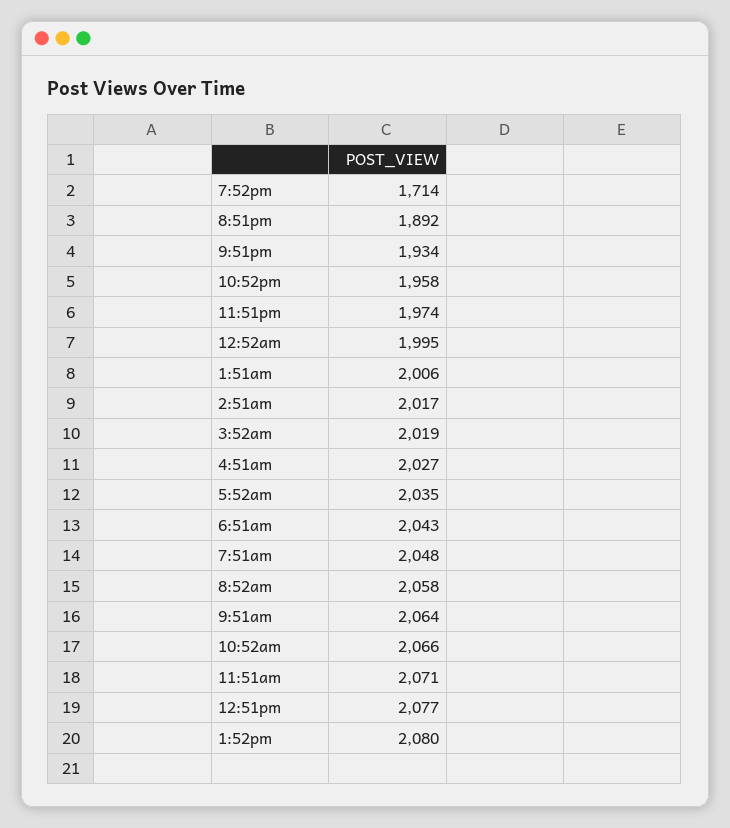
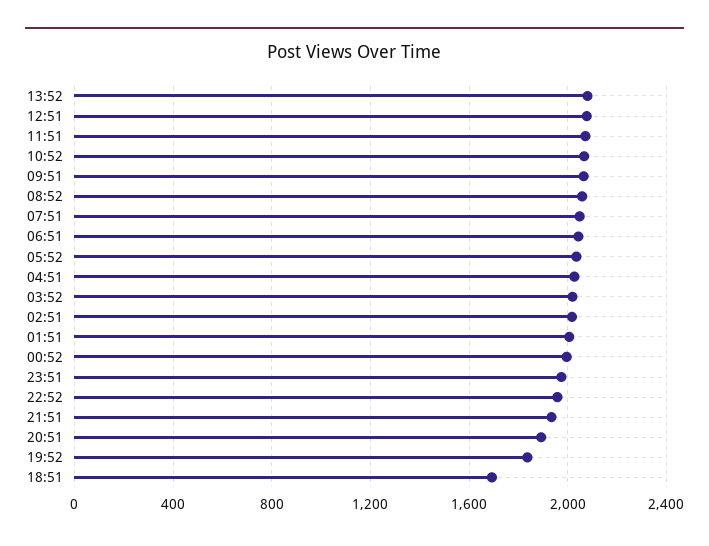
7:52pm: 1714 -> 1850
18:51: none -> 1700

